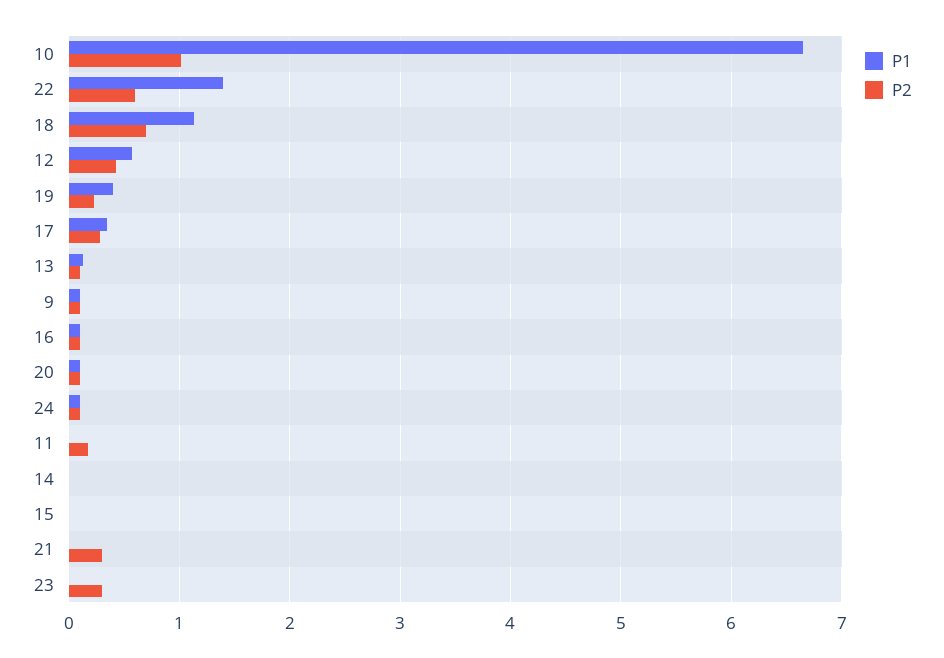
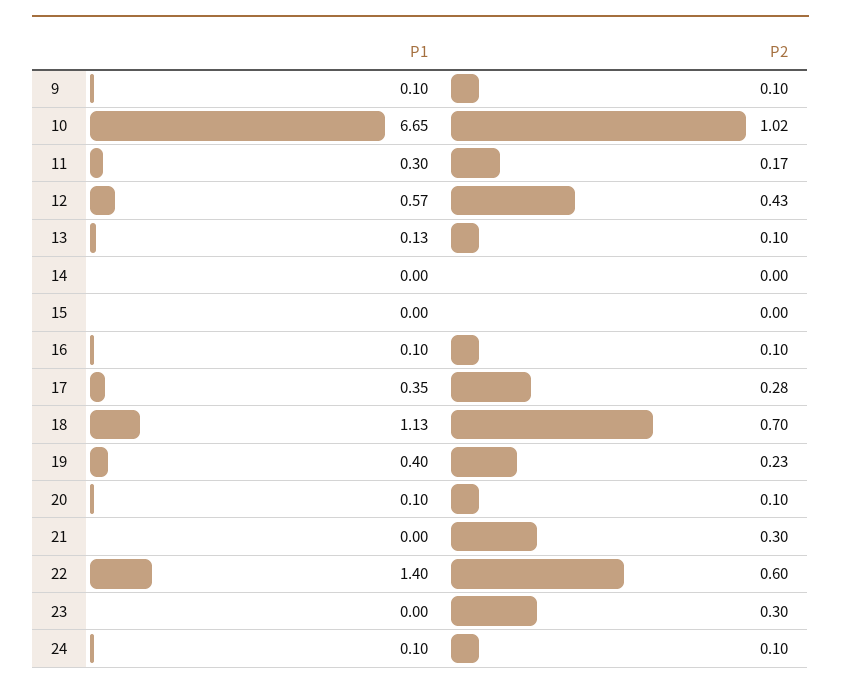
P1, 11: 0 -> 0.3

